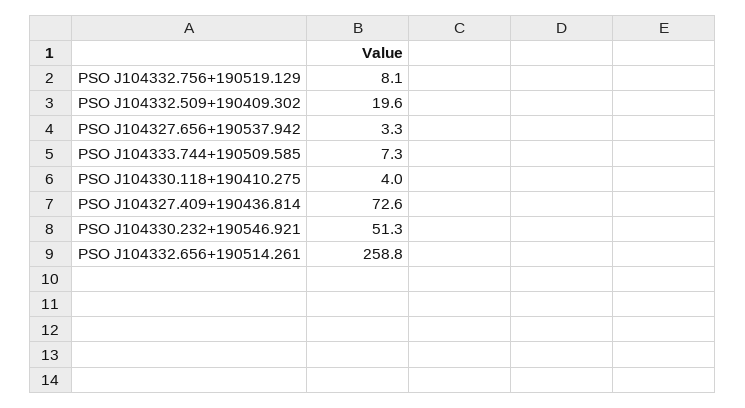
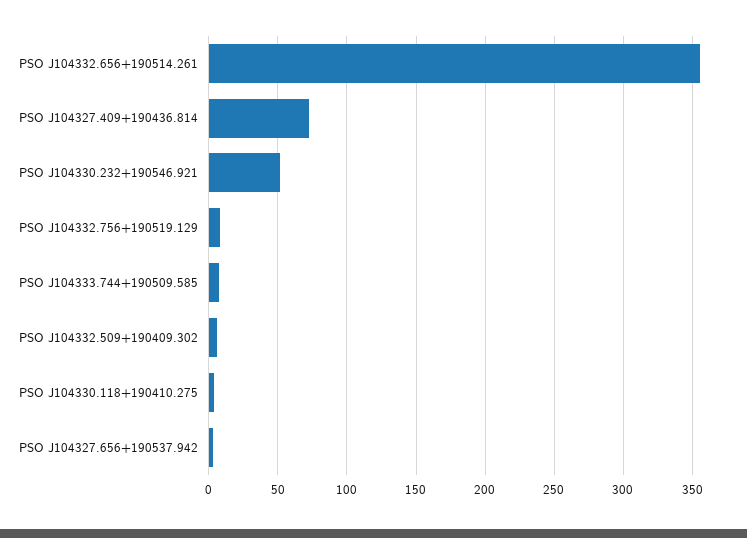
PSO J104332.509+190409.302: 19.6 -> 5
PSO J104332.656+190514.261: 258.8 -> 355

